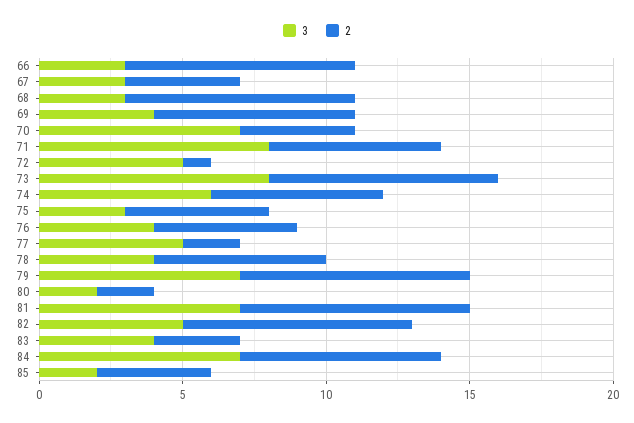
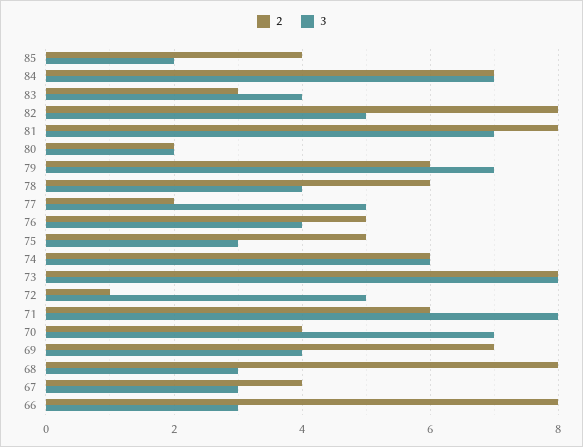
2, 79: 8 -> 6

